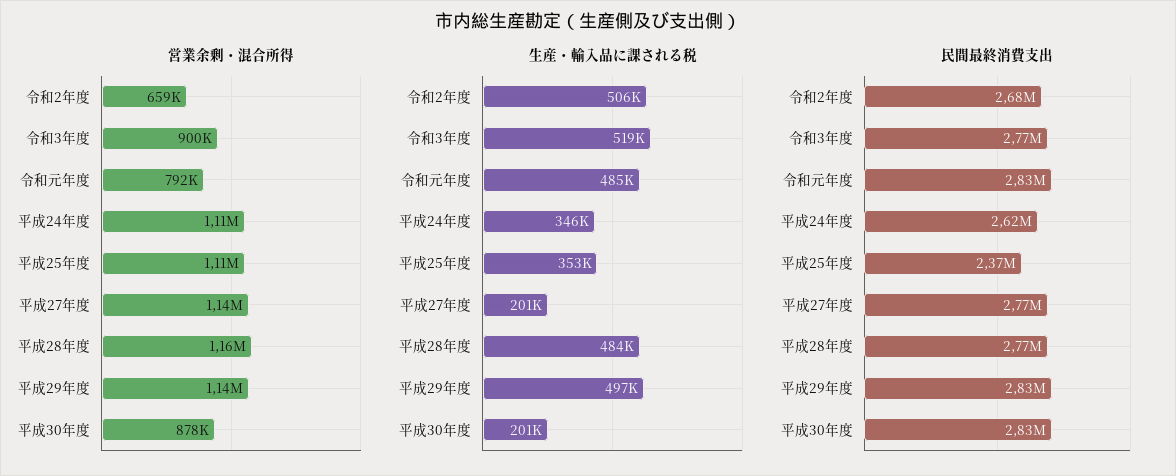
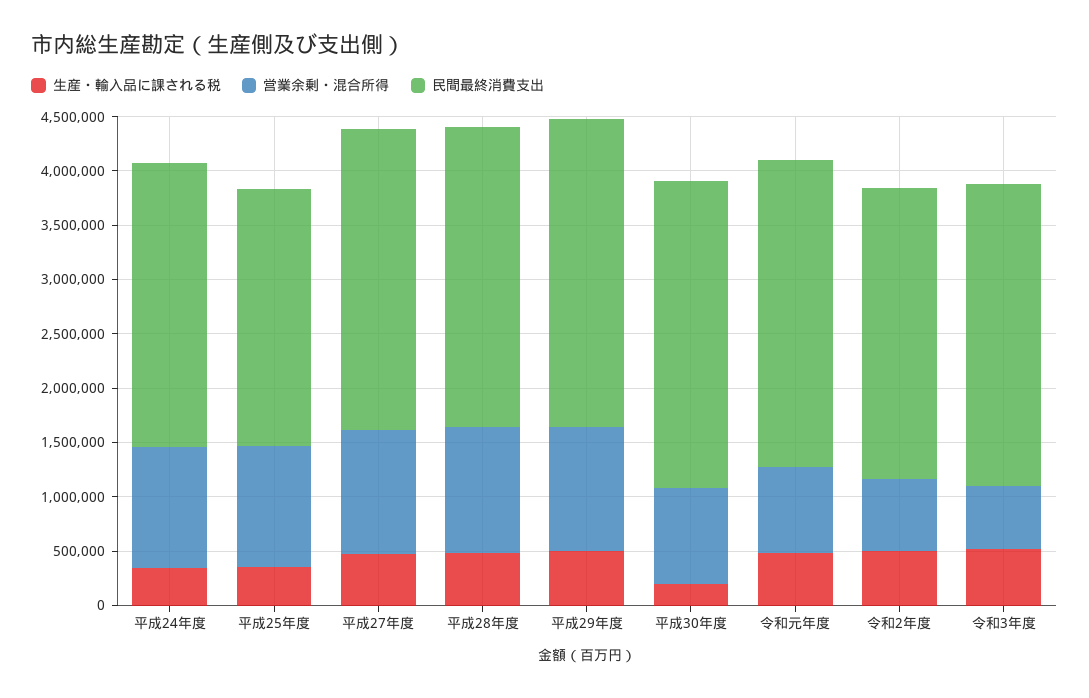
営業余剰・混合所得, 令和3年度: 900000 -> 600000
生産・輸入品に課される税, 平成27年度: 201000 -> 500000

